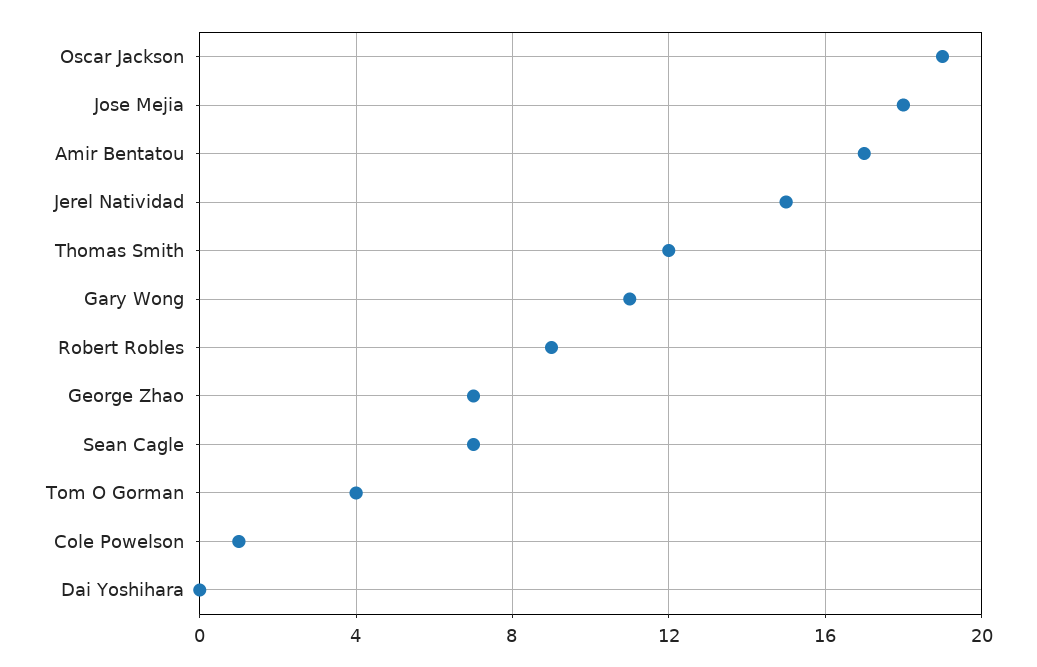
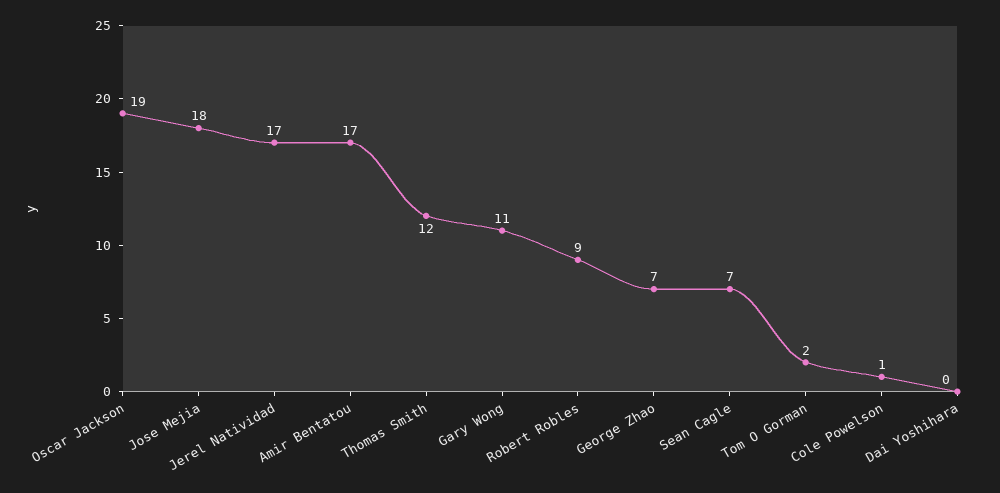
Jerel Natividad: 15 -> 17
Tom O Gorman: 4 -> 2

